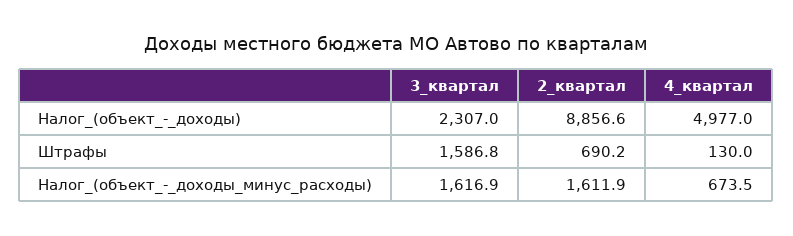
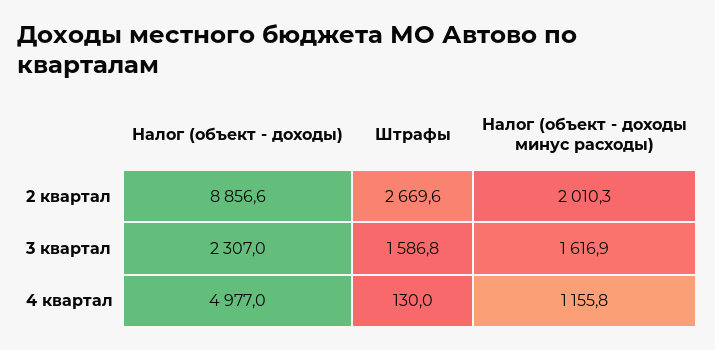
2_квартал, Штрафы: 690.2 -> 2669.6
2_квартал, Налог_(объект_-_доходы_минус_расходы): 1611.9 -> 2010.3
4_квартал, Налог_(объект_-_доходы_минус_расходы): 673.5 -> 1155.8

